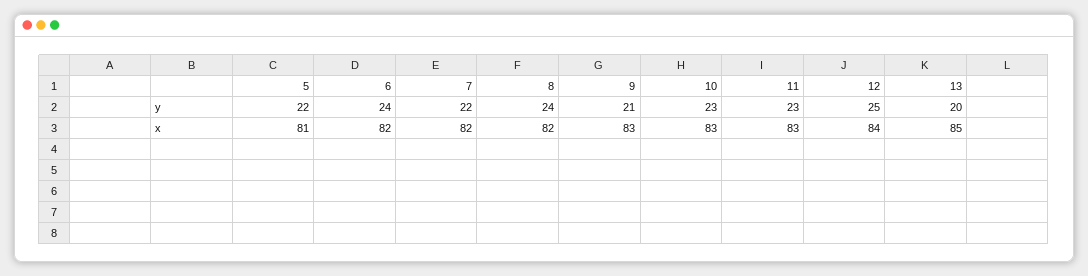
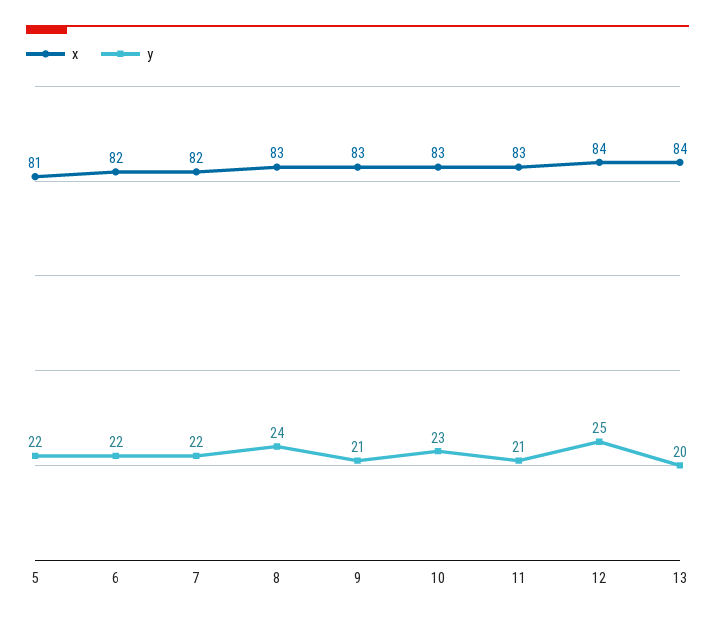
y, 6: 24 -> 22
y, 11: 23 -> 21
x, 8: 82 -> 83
x, 13: 85 -> 84

